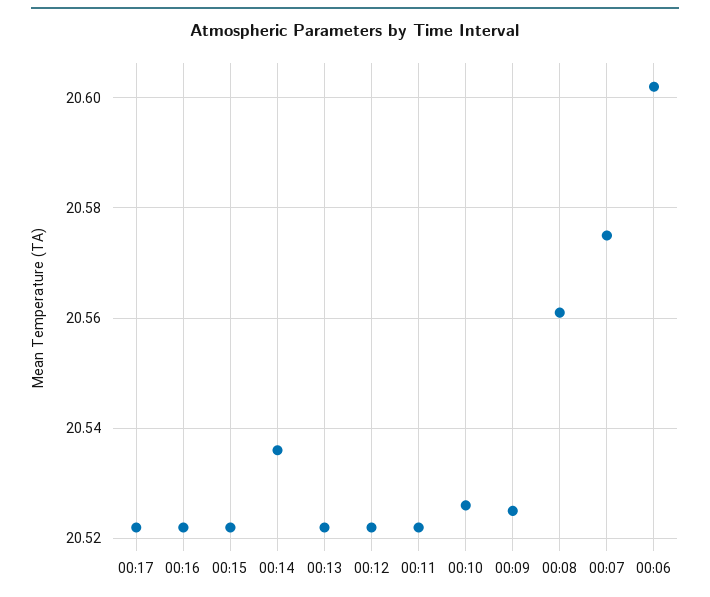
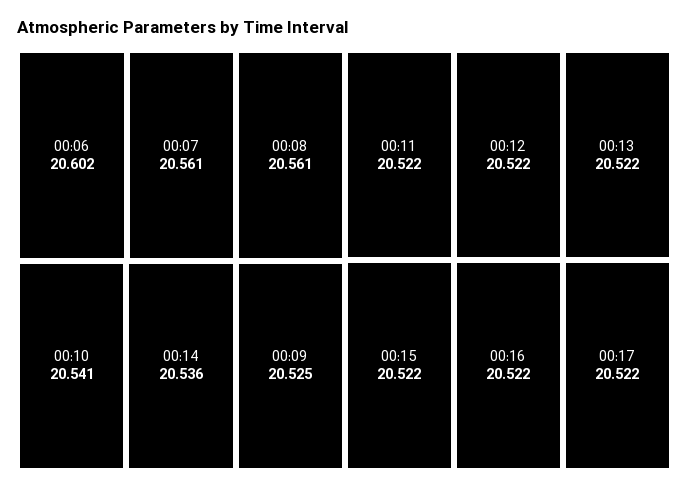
00:10: 20.525 -> 20.541
00:07: 20.575 -> 20.561

